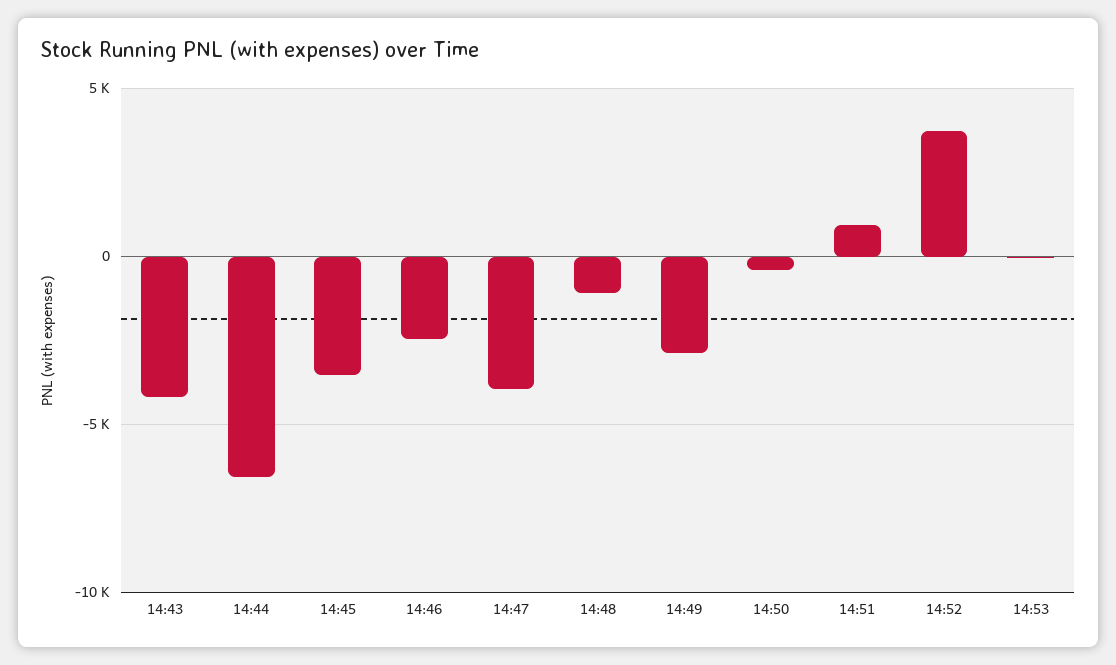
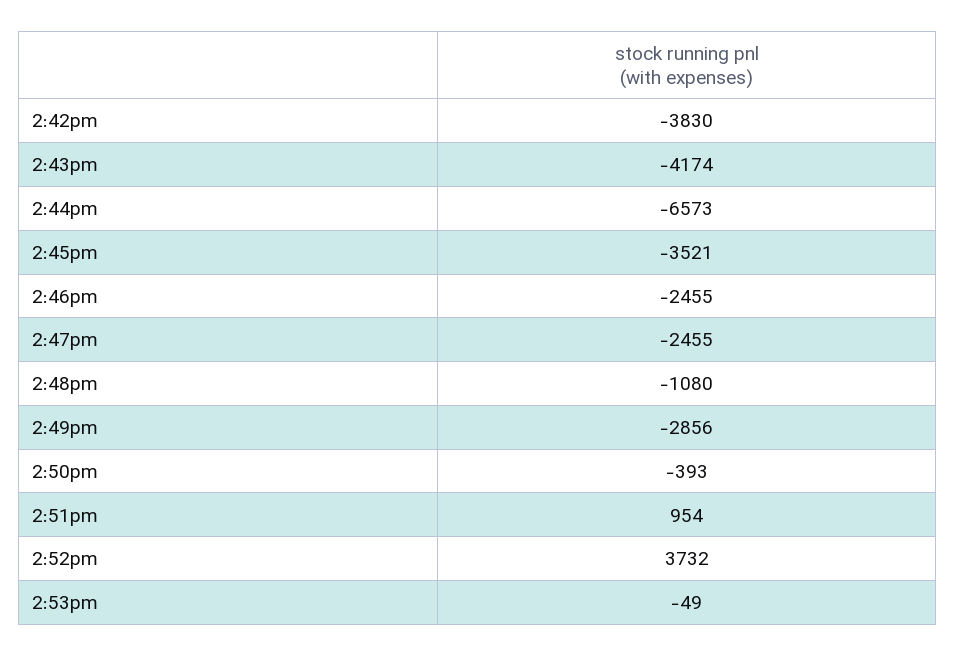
14:47: -4000 -> -2455
2:42pm: none -> -3830

